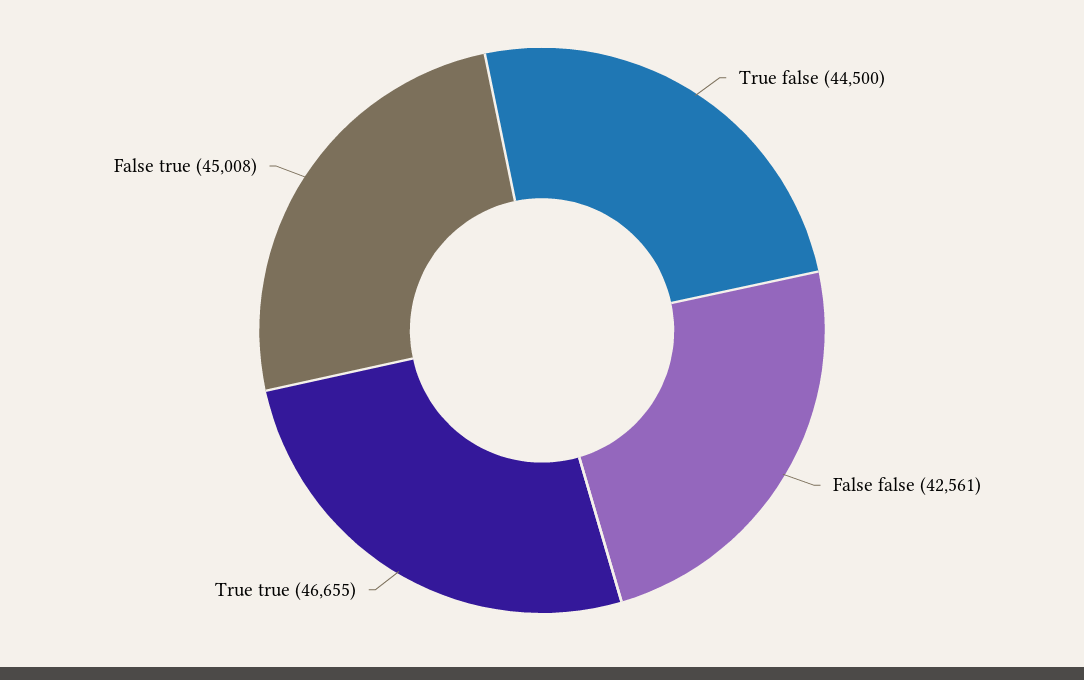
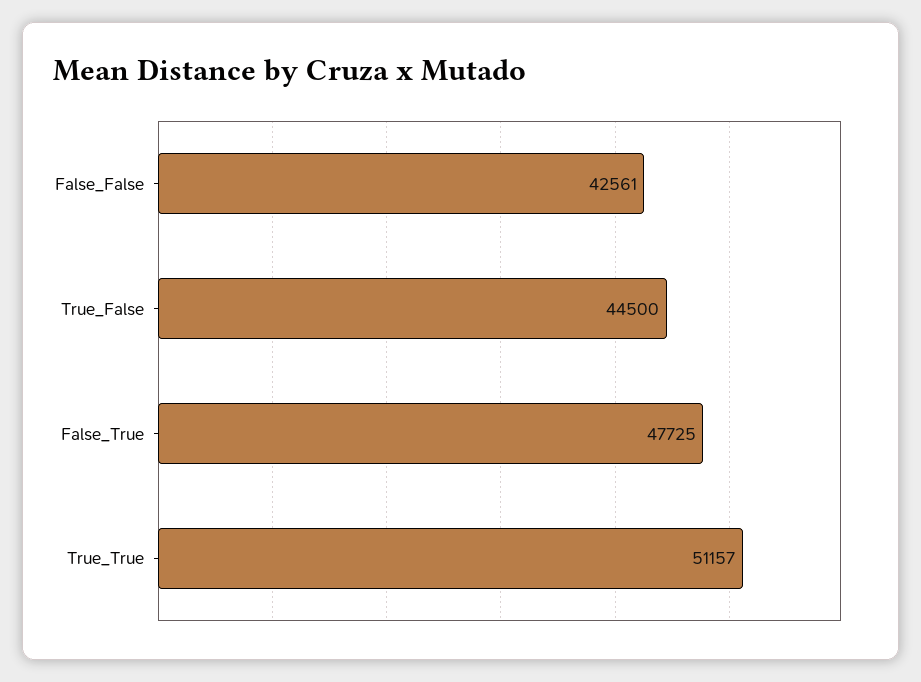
True true: 46655 -> 51157
False true: 45008 -> 47725

